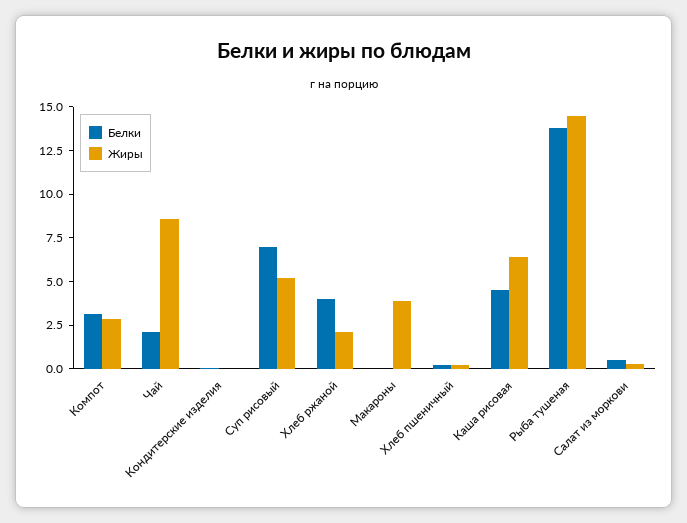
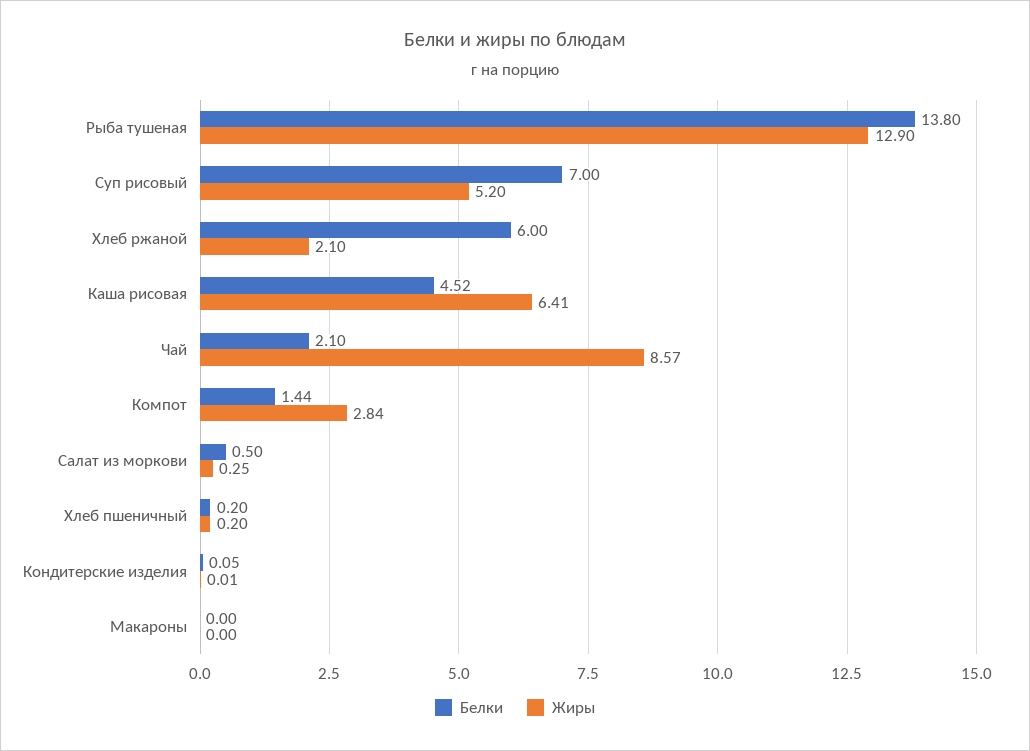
Белки, Компот: 3 -> 1.44
Белки, Хлеб ржаной: 4 -> 6
Жиры, Макароны: 4 -> 0
Жиры, Рыба тушеная: 14.5 -> 12.9

